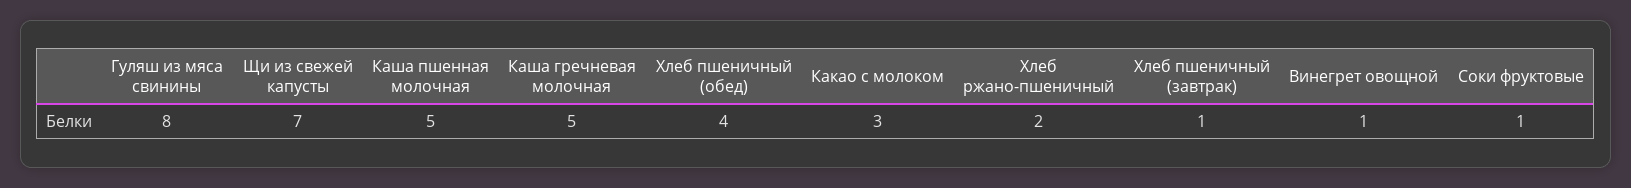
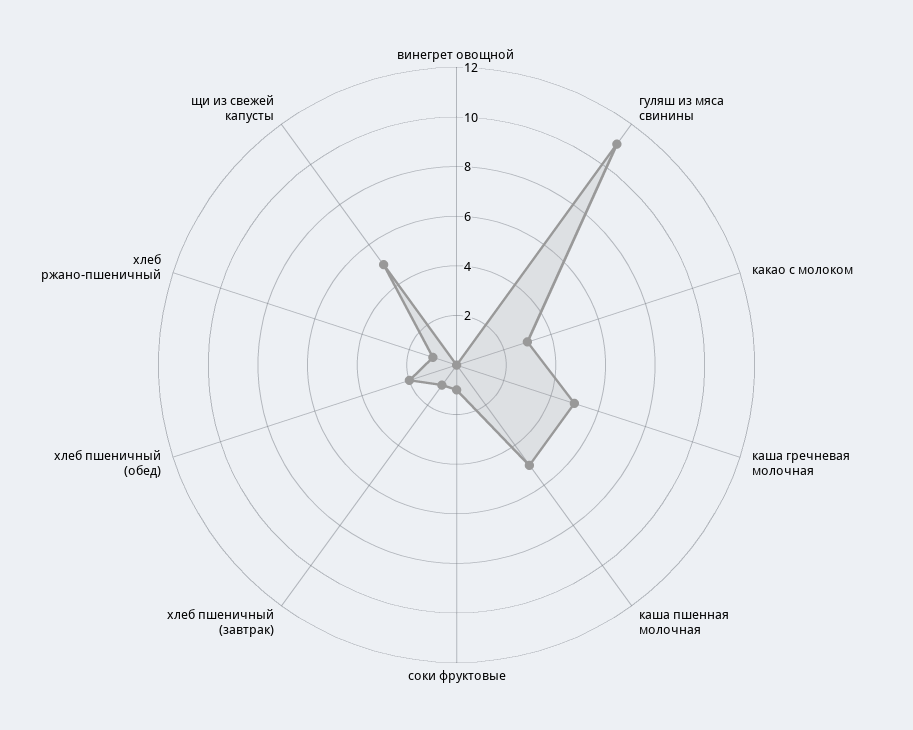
Гуляш из мяса свинины: 8 -> 11
Щи из свежей капусты: 7 -> 5
Хлеб пшеничный (обед): 4 -> 2
Хлеб ржано-пшеничный: 2 -> 1
Винегрет овощной: 1 -> 0

